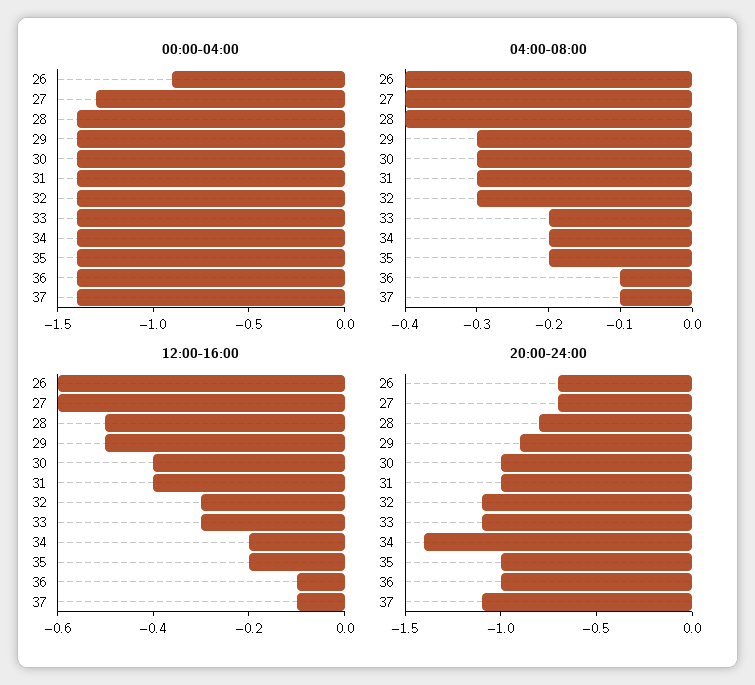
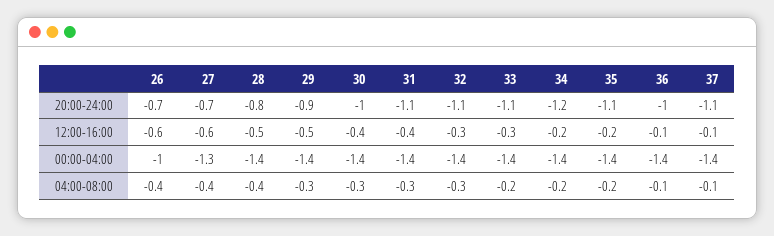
00:00-04:00, 26: -0.9 -> -1
20:00-24:00, 31: -1 -> -1.1
20:00-24:00, 34: -1.4 -> -1.2
20:00-24:00, 35: -1 -> -1.1

